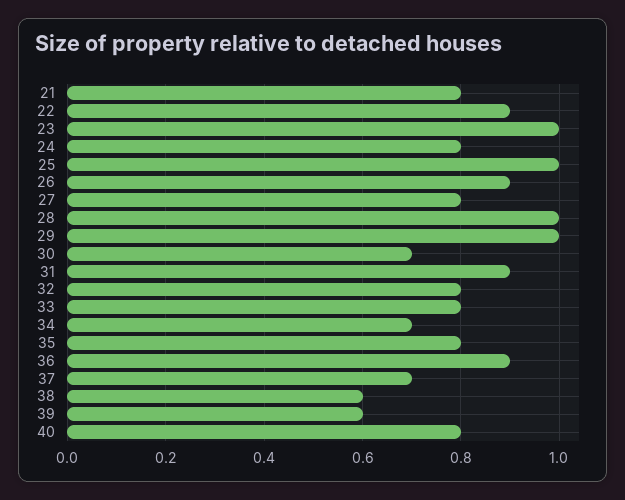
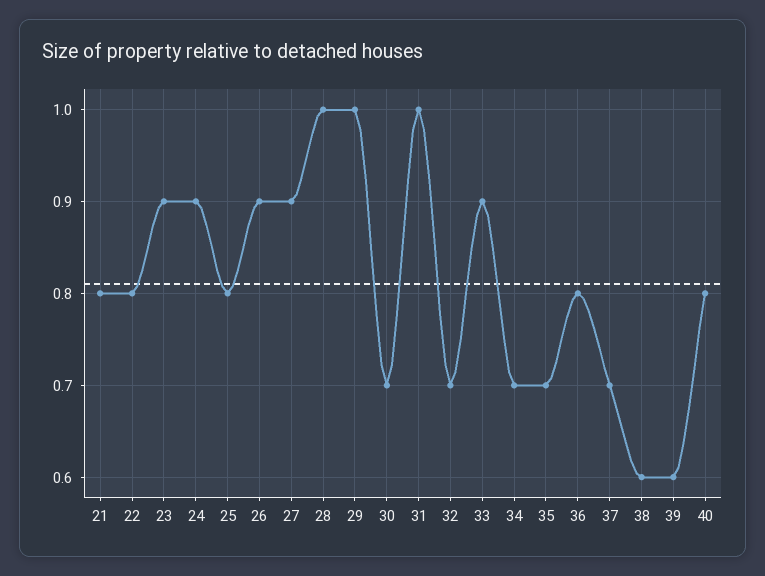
22: 0.9 -> 0.8
23: 1 -> 0.9
24: 0.8 -> 0.9
25: 1 -> 0.8
27: 0.8 -> 0.9
31: 0.9 -> 1
32: 0.8 -> 0.7
33: 0.8 -> 0.9
35: 0.8 -> 0.7
36: 0.9 -> 0.8

